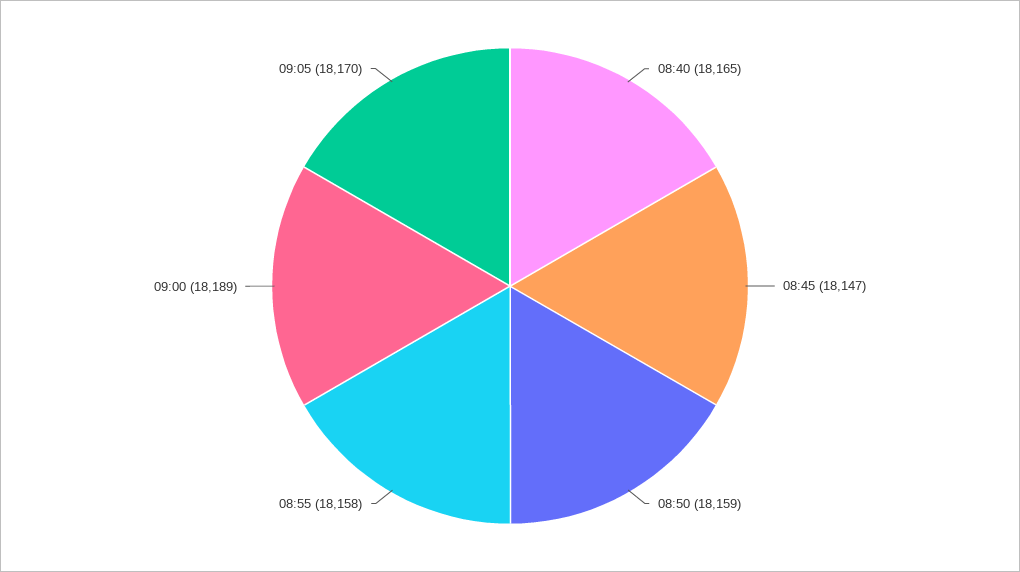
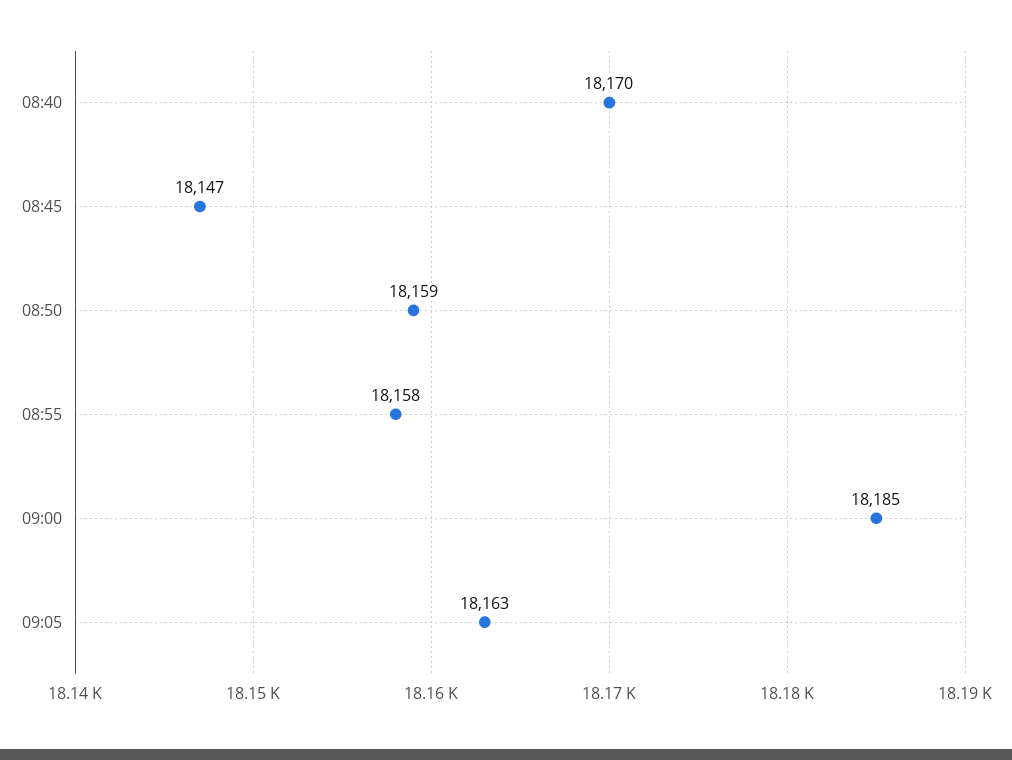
08:40: 18165 -> 18170
09:00: 18189 -> 18185
09:05: 18170 -> 18163

